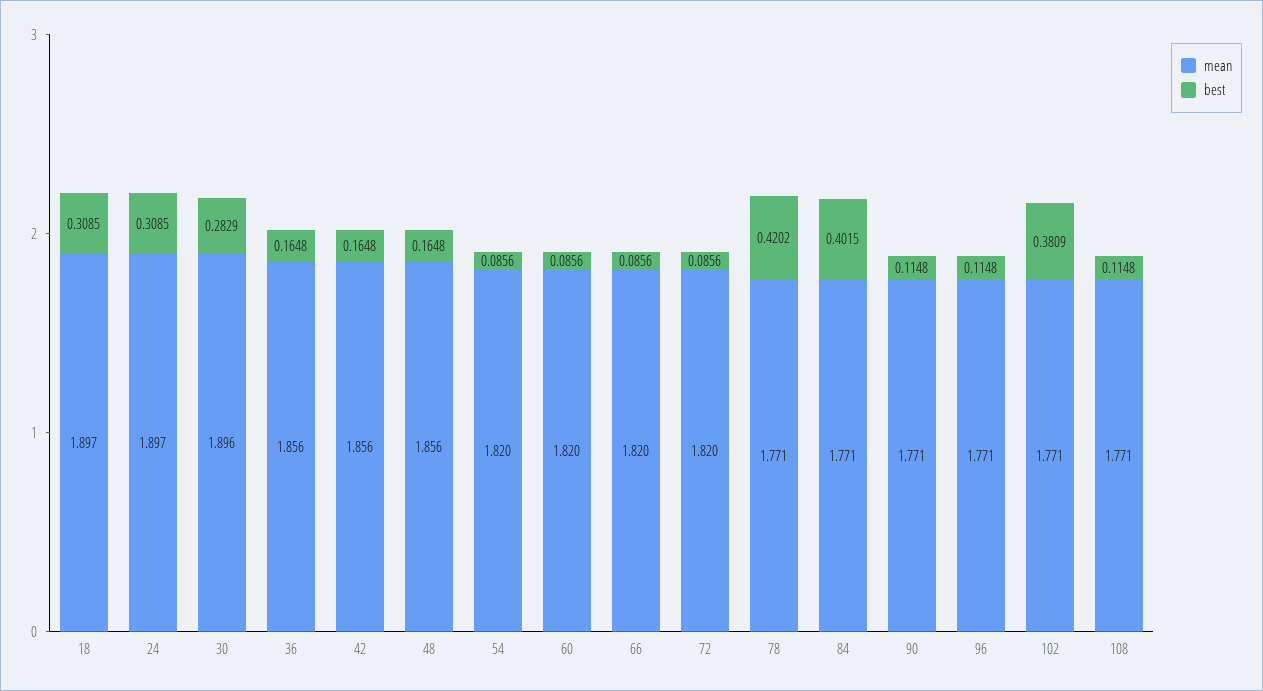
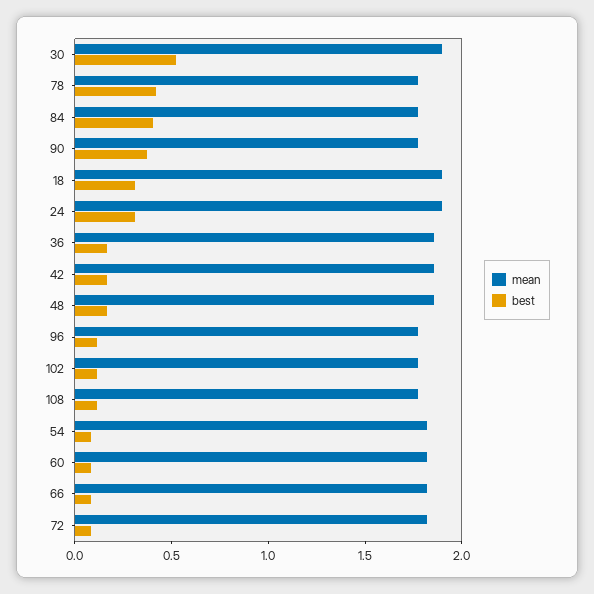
best, 30: 0.2829 -> 0.5
best, 90: 0.1148 -> 0.4
best, 102: 0.3809 -> 0.1

